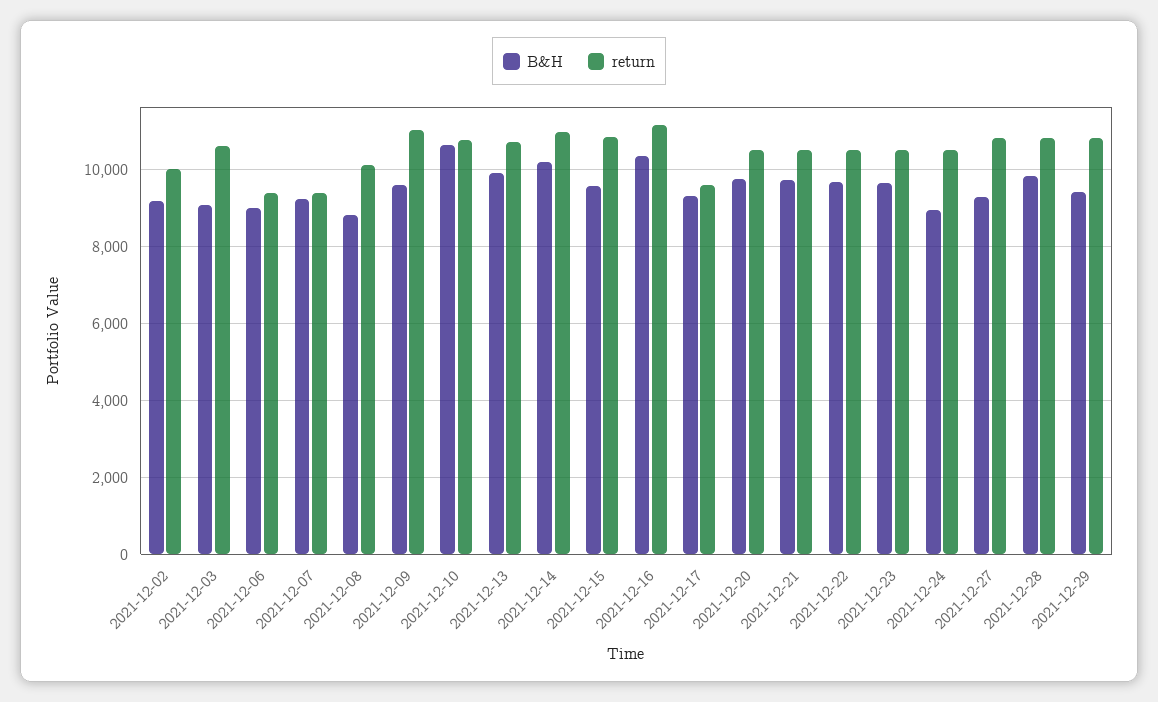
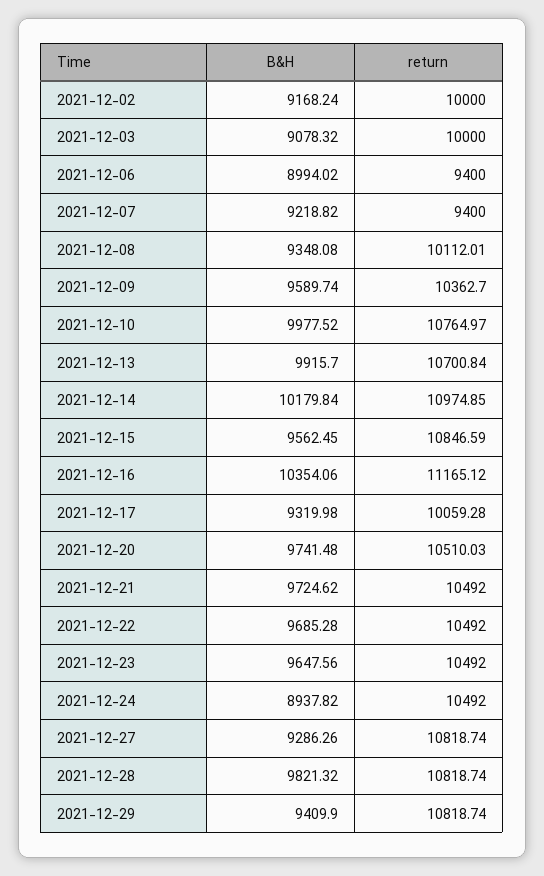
return, 2021-12-03: 10600 -> 10000
B&H, 2021-12-08: 8800 -> 9348.08
return, 2021-12-09: 11000 -> 10362.7
B&H, 2021-12-10: 10600 -> 9977.52
return, 2021-12-17: 9600 -> 10059.28

